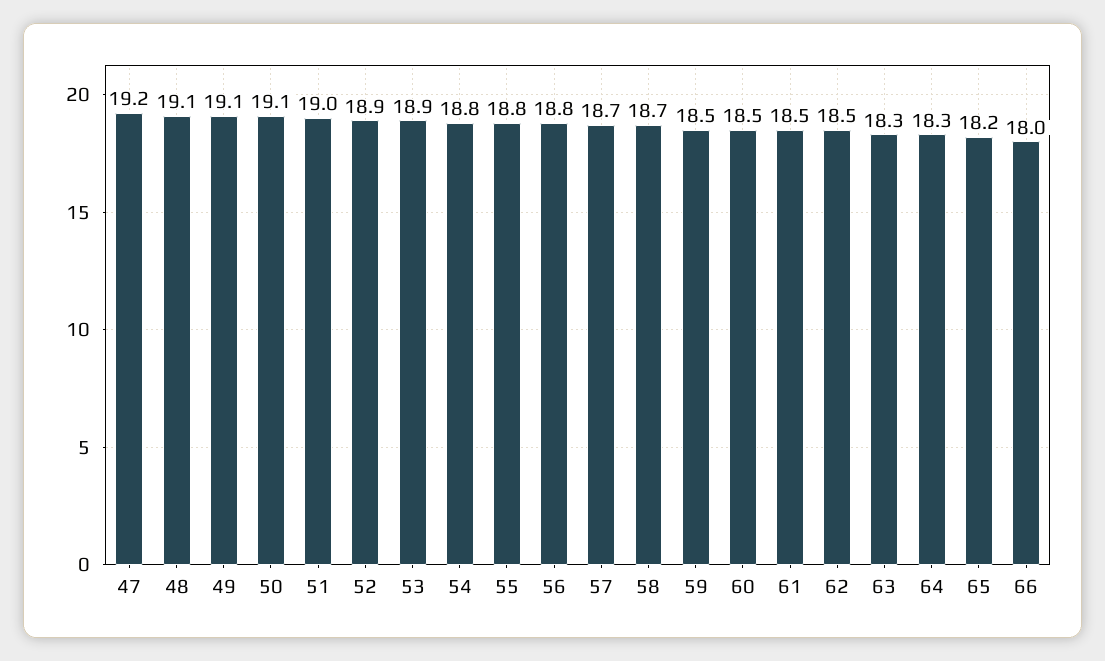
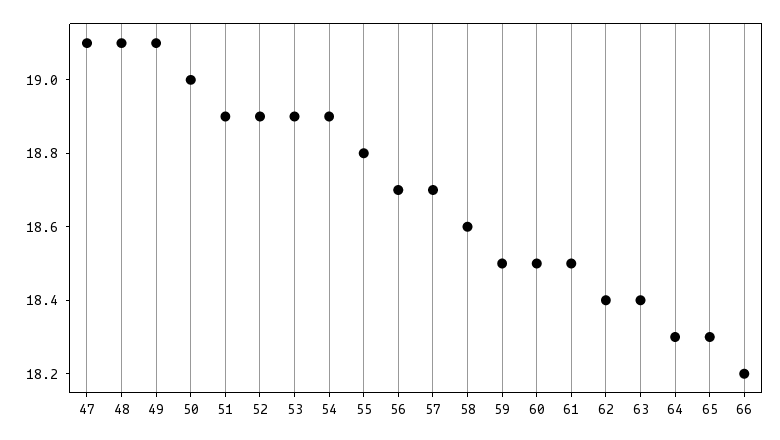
47: 19.2 -> 19.1
50: 19.1 -> 19
51: 19 -> 18.9
54: 18.8 -> 18.9
56: 18.8 -> 18.7
58: 18.7 -> 18.6
62: 18.5 -> 18.4
63: 18.3 -> 18.4
65: 18.2 -> 18.3
66: 18 -> 18.2

